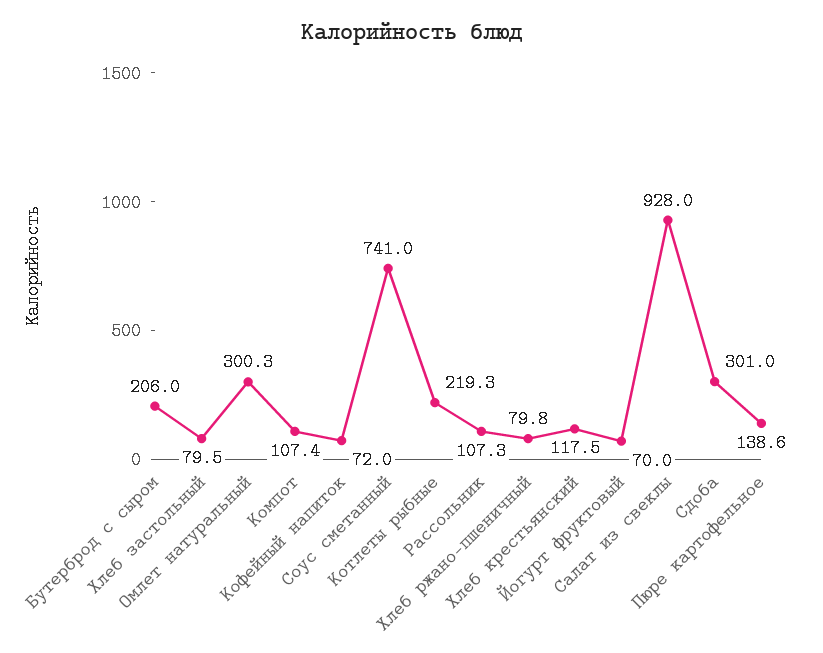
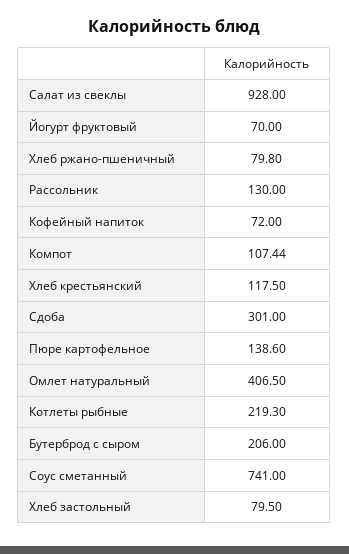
Омлет натуральный: 300.3 -> 406.5
Рассольник: 107.3 -> 130

